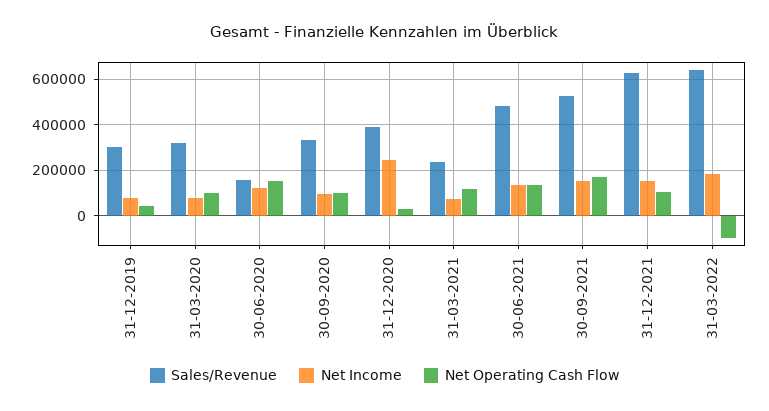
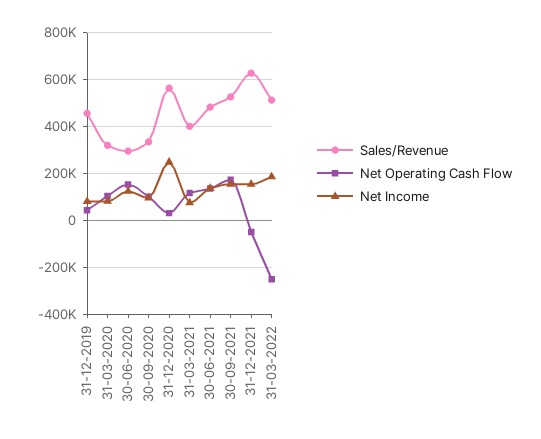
Sales/Revenue, 31-12-2019: 300000 -> 450000
Sales/Revenue, 30-06-2020: 150000 -> 300000
Sales/Revenue, 31-12-2020: 400000 -> 550000
Sales/Revenue, 31-03-2021: 250000 -> 400000
Net Operating Cash Flow, 31-12-2021: 100000 -> -50000
Sales/Revenue, 31-03-2022: 650000 -> 500000
Net Operating Cash Flow, 31-03-2022: -100000 -> -250000

